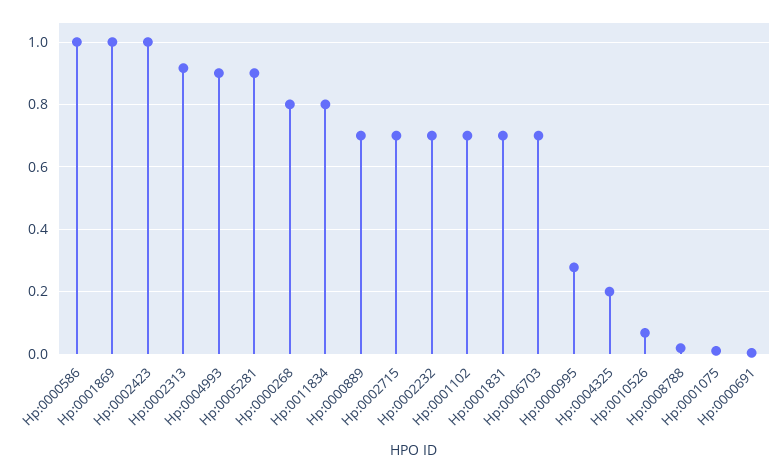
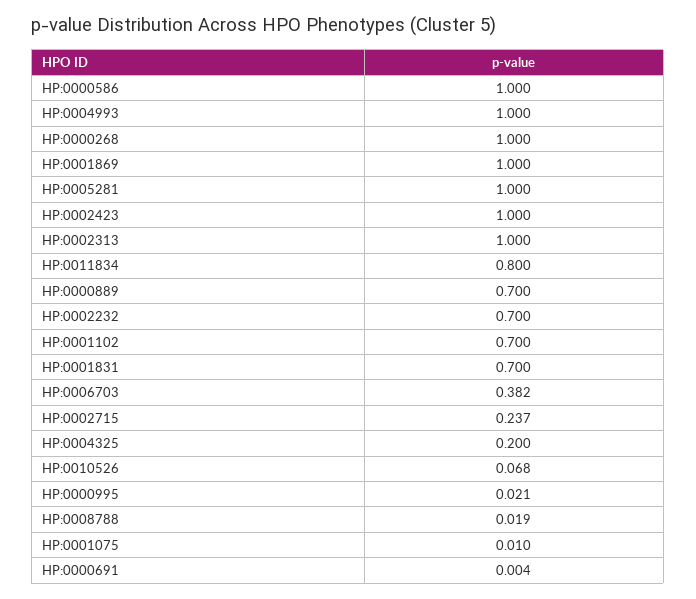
Hp:0002313: 0.92 -> 1
Hp:0004993: 0.9 -> 1
Hp:0005281: 0.9 -> 1
Hp:0000268: 0.8 -> 1
Hp:0002715: 0.7 -> 0.237
Hp:0006703: 0.7 -> 0.382
Hp:0000995: 0.28 -> 0.021

